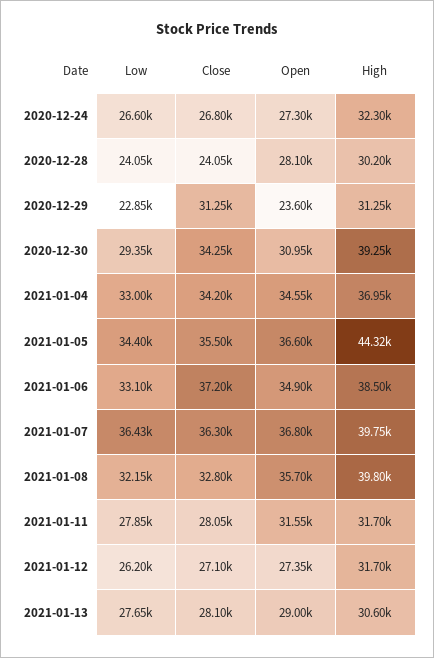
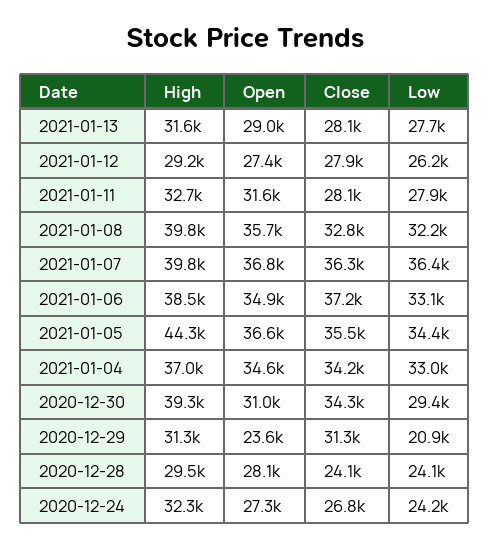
Low, 2020-12-24: 26600 -> 24200
High, 2020-12-28: 30200 -> 29500
Low, 2020-12-29: 22850 -> 20900
High, 2021-01-11: 31700 -> 32700
Close, 2021-01-12: 27100 -> 27900
High, 2021-01-12: 31700 -> 29200
High, 2021-01-13: 30600 -> 31600

